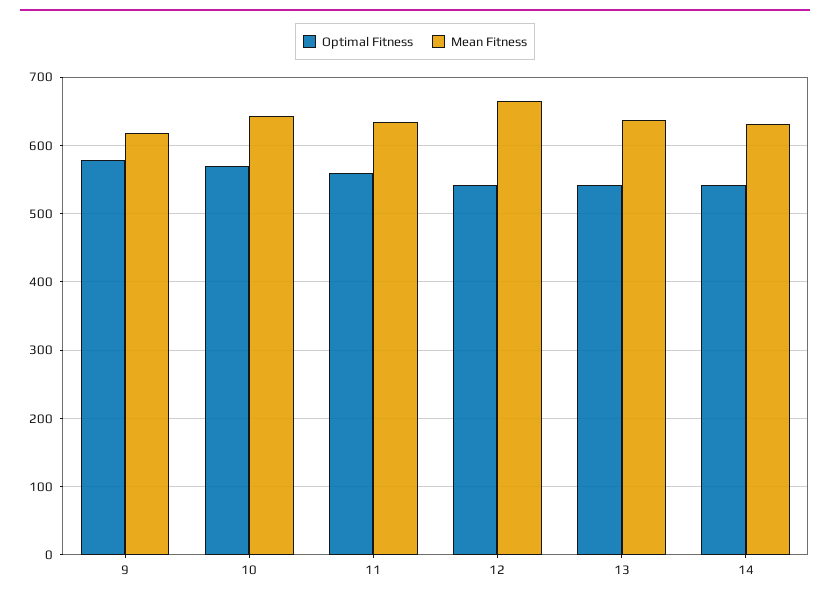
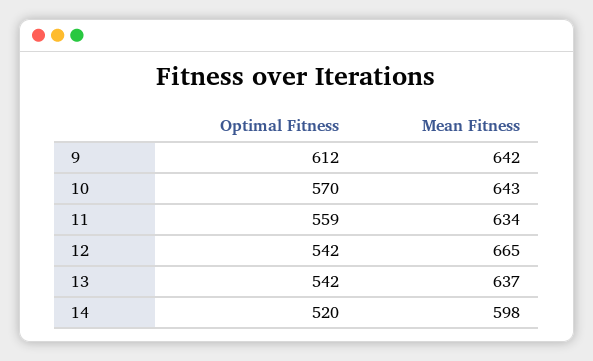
Optimal Fitness, 9: 580 -> 612
Mean Fitness, 9: 620 -> 642
Optimal Fitness, 14: 540 -> 520
Mean Fitness, 14: 630 -> 598

